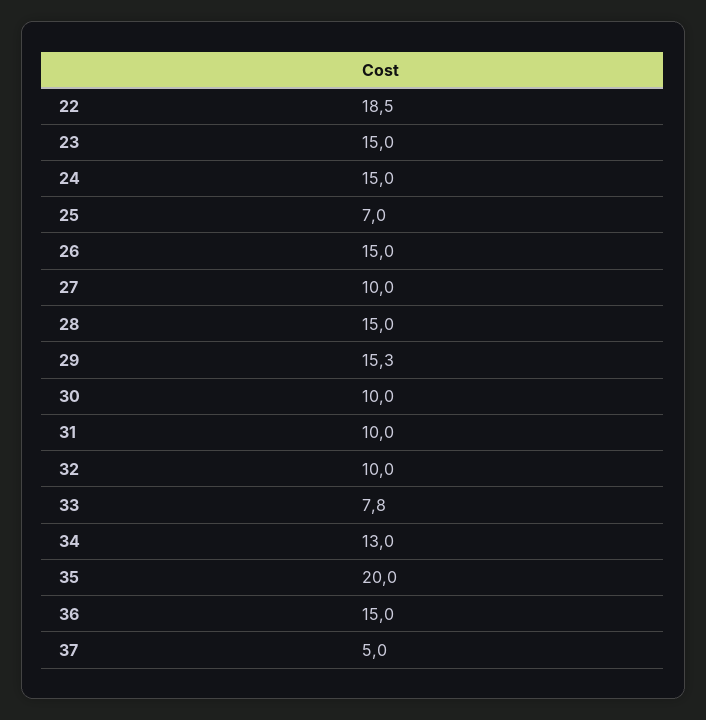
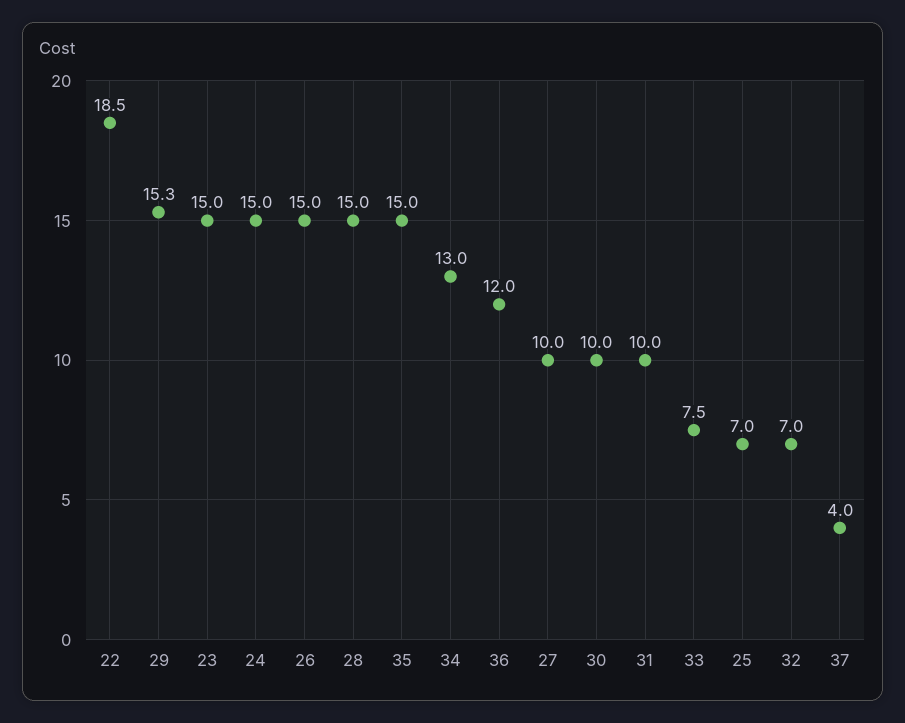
32: 10 -> 7
33: 7.8 -> 7.5
35: 20 -> 15
36: 15 -> 12
37: 5 -> 4

